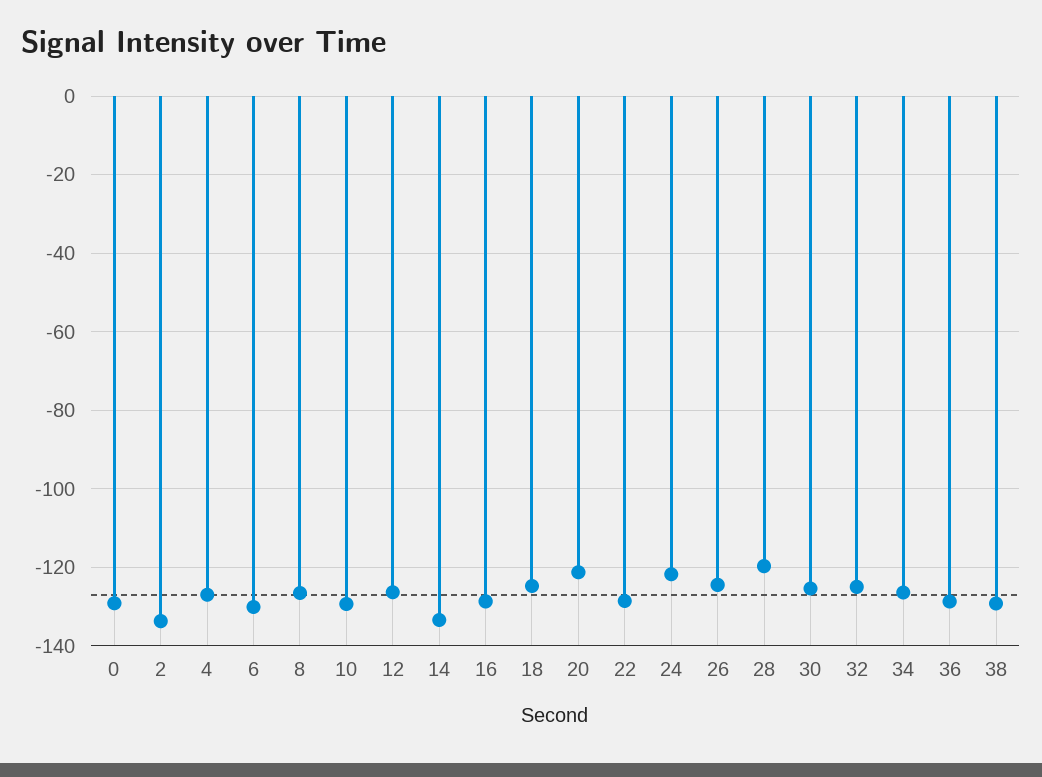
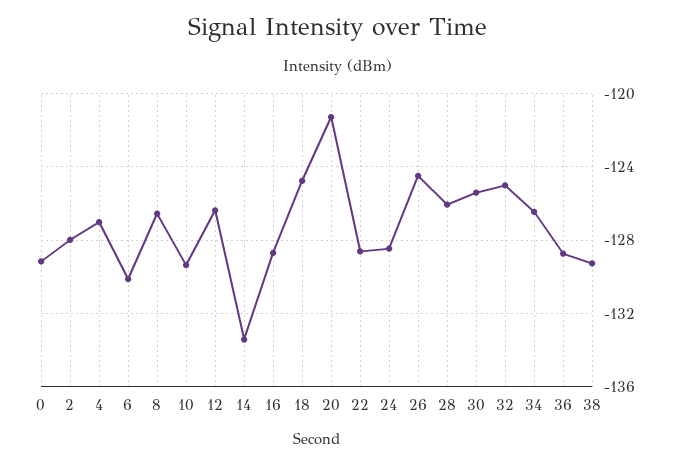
2: -134 -> -128
24: -122 -> -128.5
28: -120 -> -126

